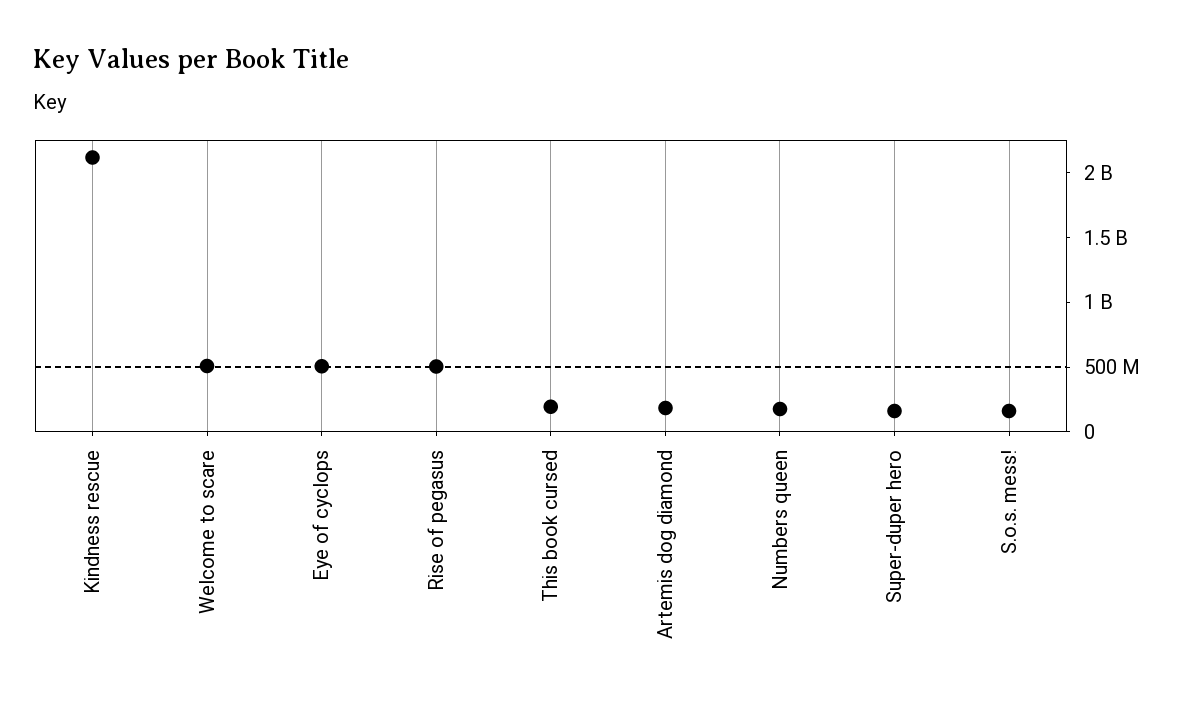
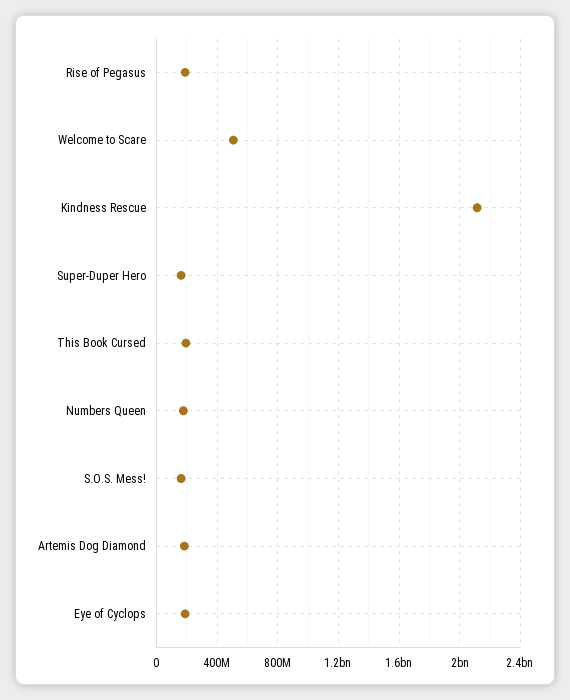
Eye of cyclops: 500000000 -> 200000000
Rise of pegasus: 500000000 -> 200000000

